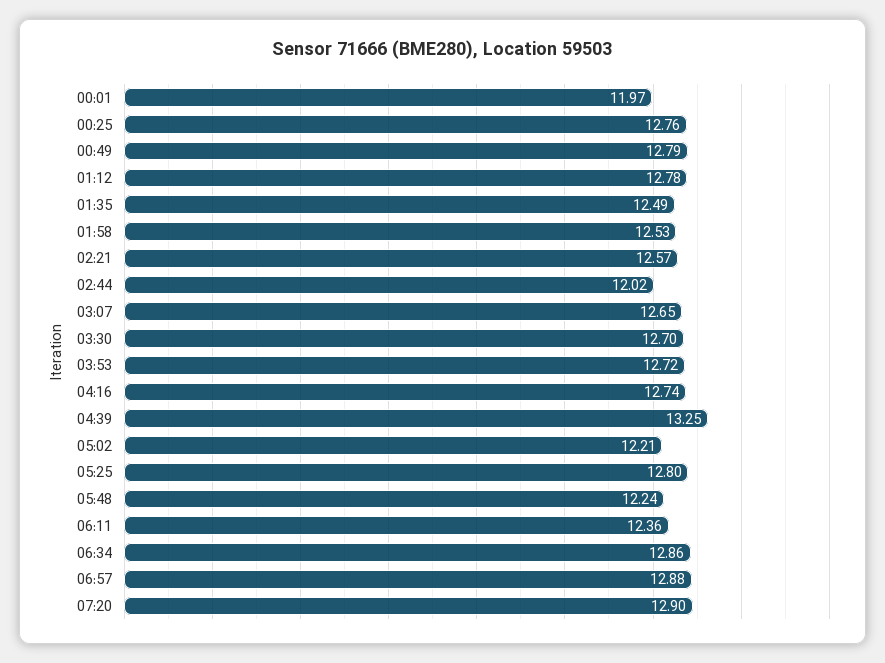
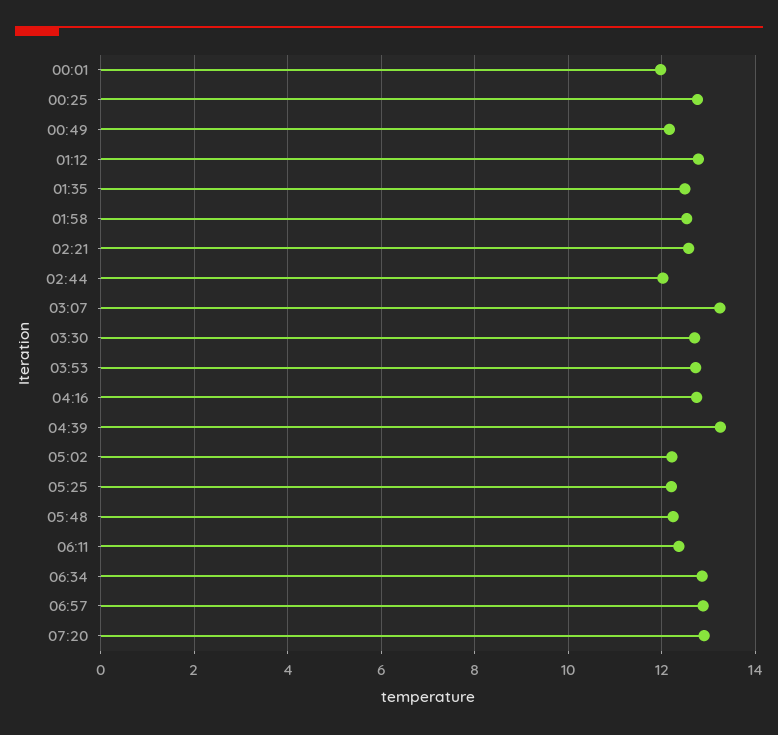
00:49: 12.79 -> 12.2
03:07: 12.65 -> 13.2
05:25: 12.8 -> 12.2

